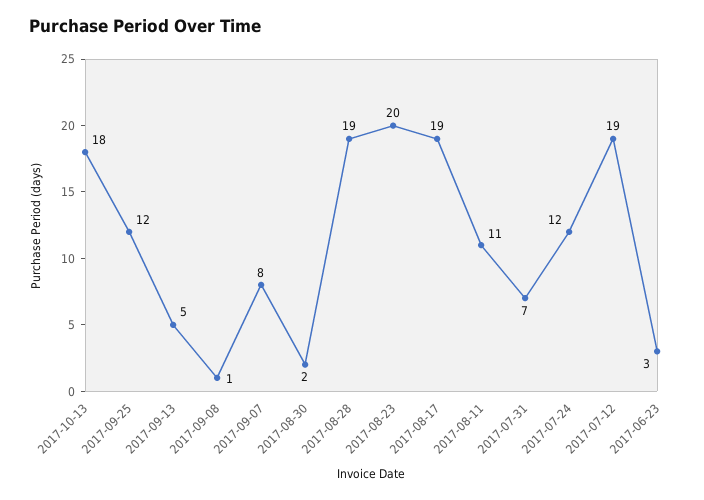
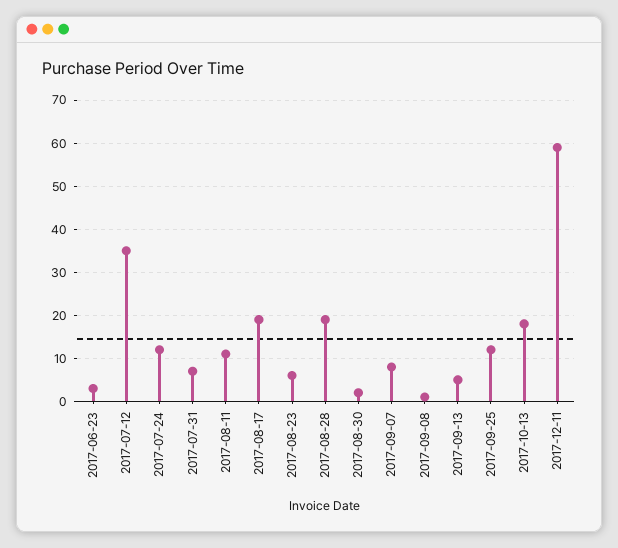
2017-08-23: 20 -> 5
2017-07-12: 19 -> 35
2017-12-11: none -> 60

